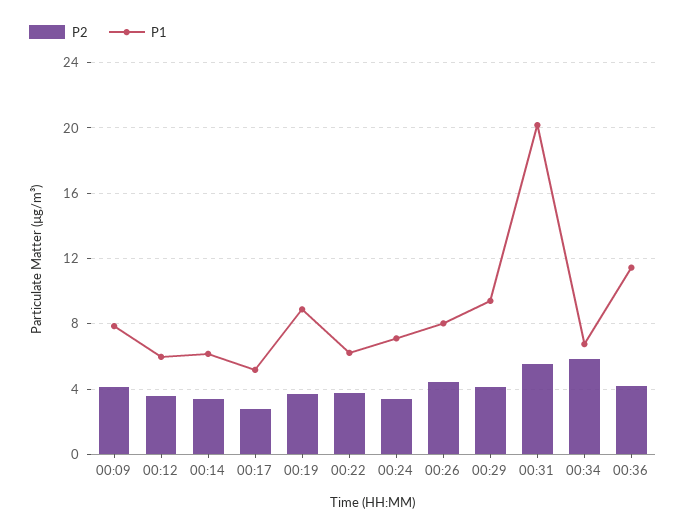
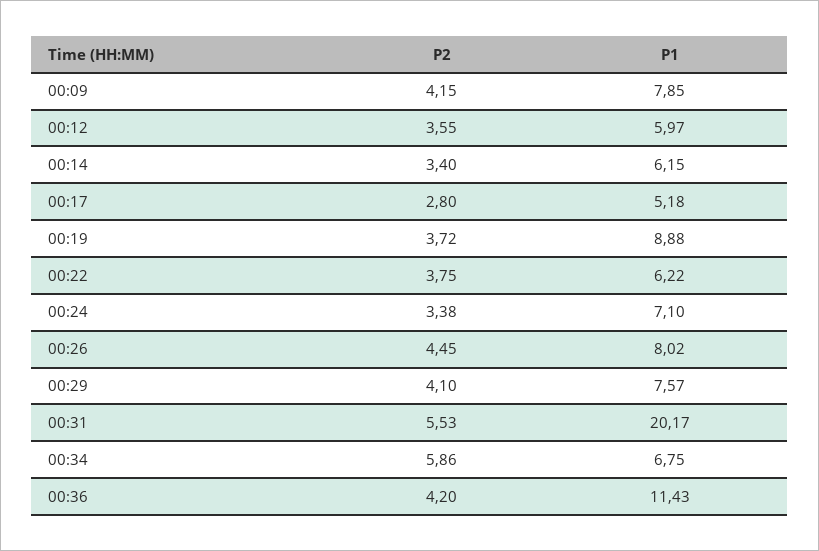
P1, 00:29: 9.5 -> 7.57

